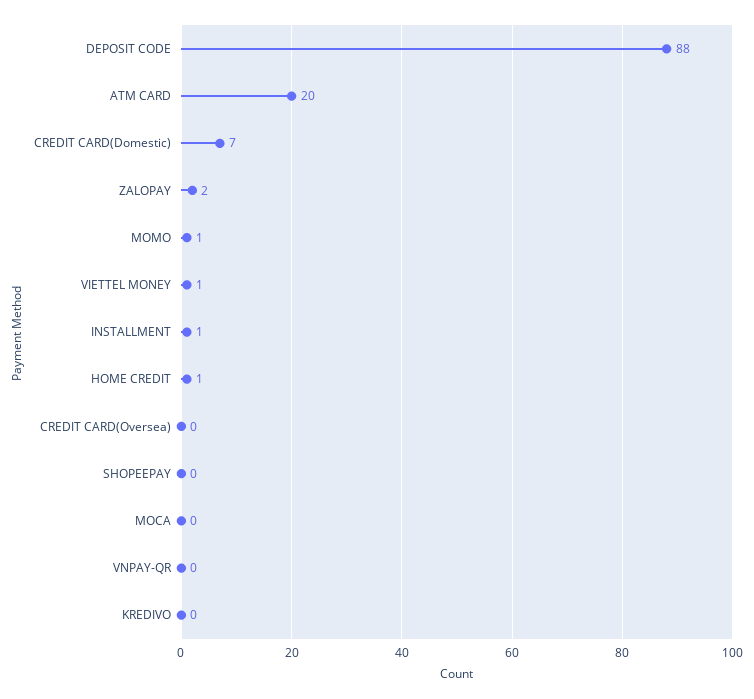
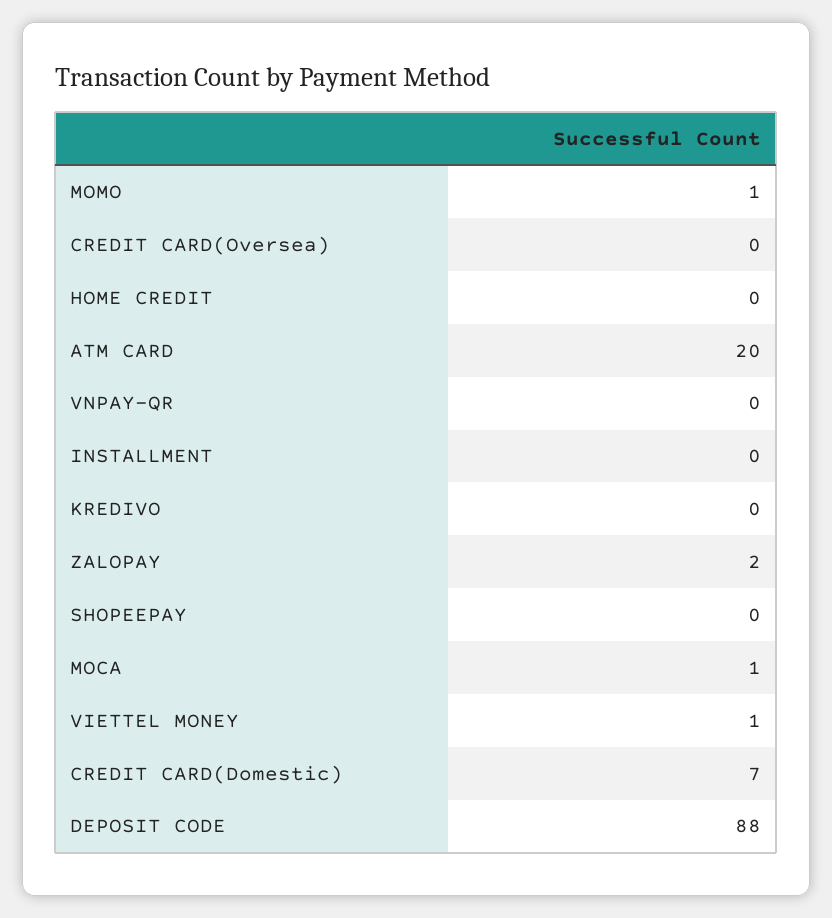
INSTALLMENT: 1 -> 0
HOME CREDIT: 1 -> 0
MOCA: 0 -> 1

